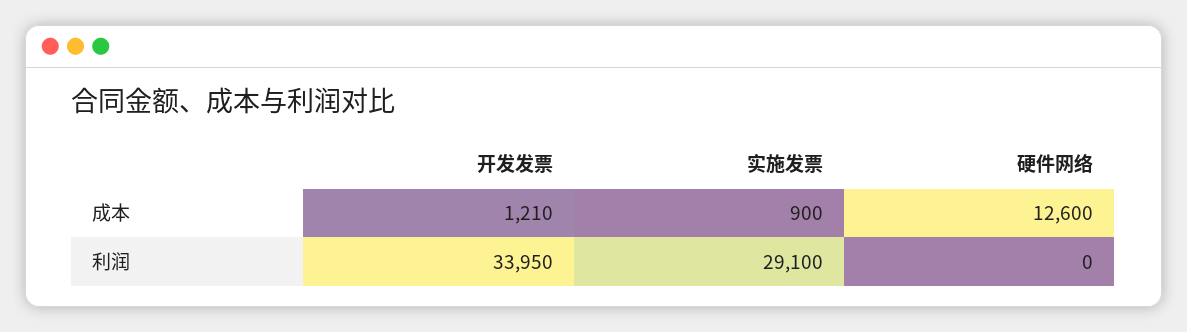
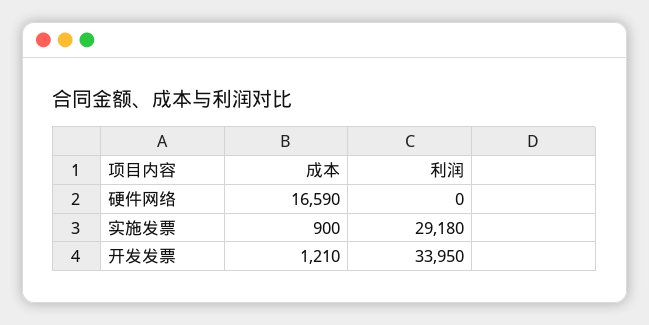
硬件网络, 成本: 12600 -> 16590
实施发票, 利润: 29100 -> 29180

